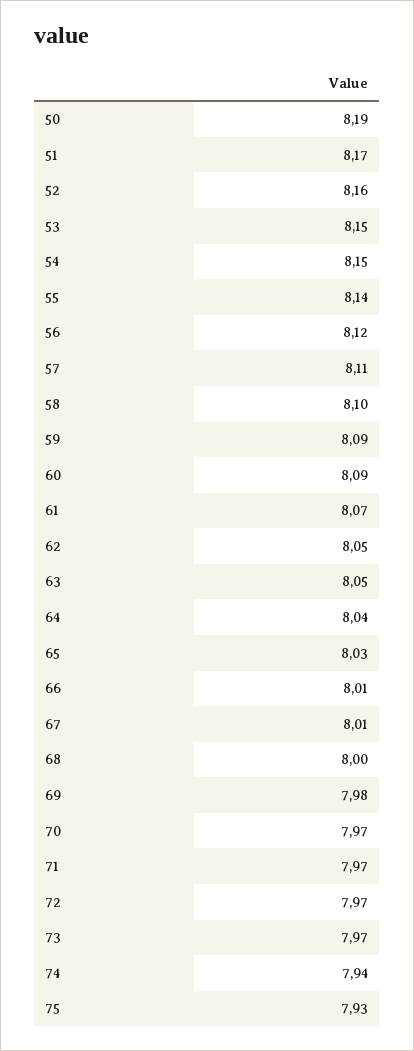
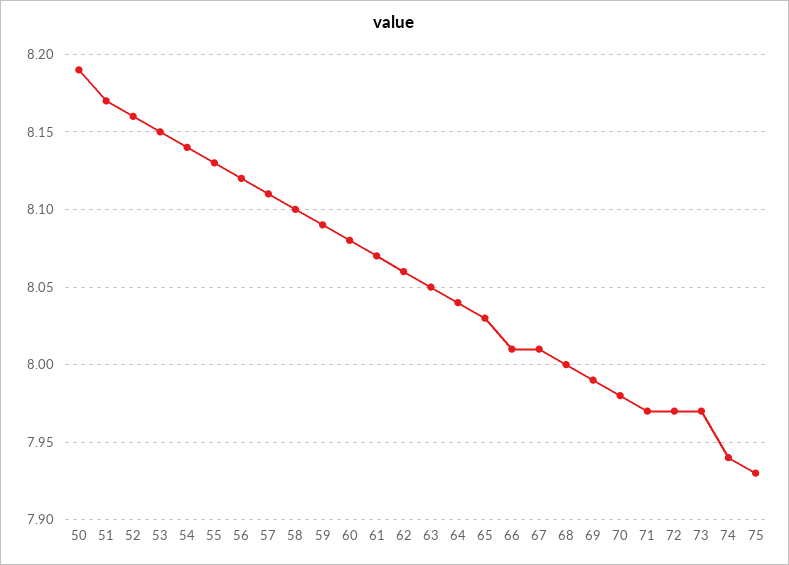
54: 8.15 -> 8.14
55: 8.14 -> 8.13
60: 8.09 -> 8.08
62: 8.05 -> 8.06
69: 7.98 -> 7.99
70: 7.97 -> 7.98

